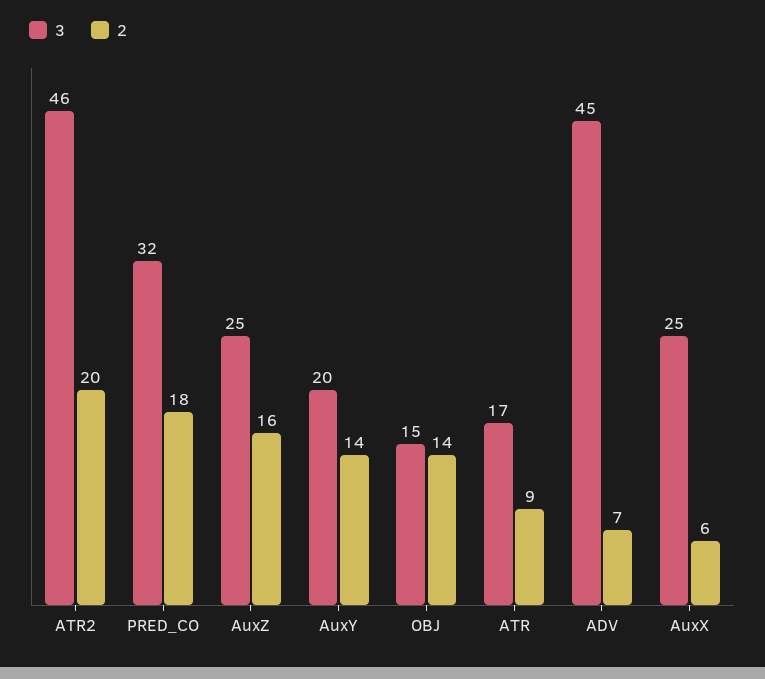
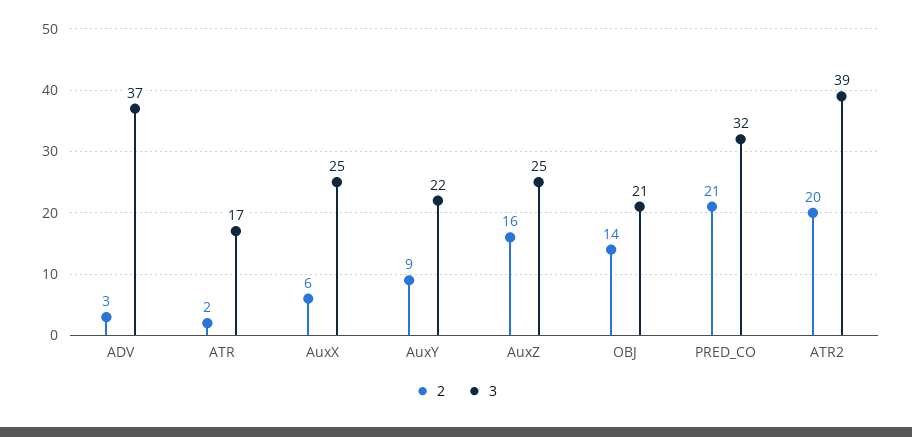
3, ATR2: 46 -> 39
2, PRED_CO: 18 -> 21
3, AuxY: 20 -> 22
2, AuxY: 14 -> 9
3, OBJ: 15 -> 21
2, ATR: 9 -> 2
3, ADV: 45 -> 37
2, ADV: 7 -> 3

